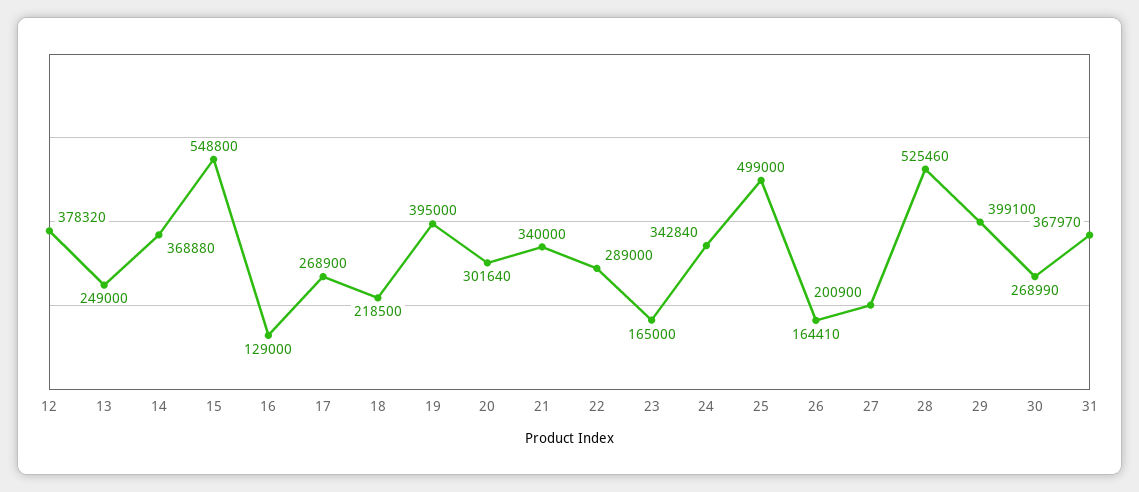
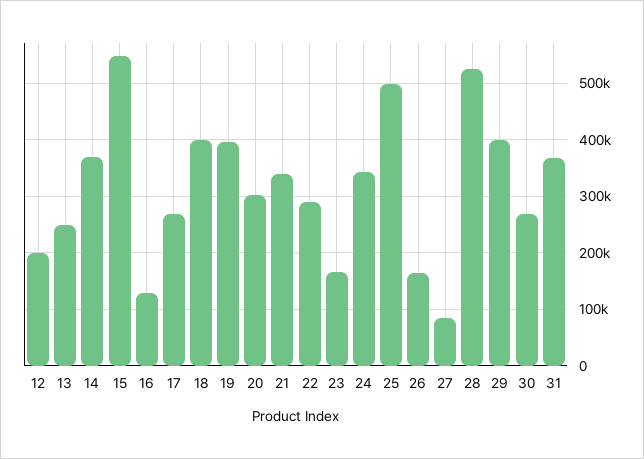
12: 378320 -> 200000
18: 218500 -> 400000
27: 200900 -> 80000

